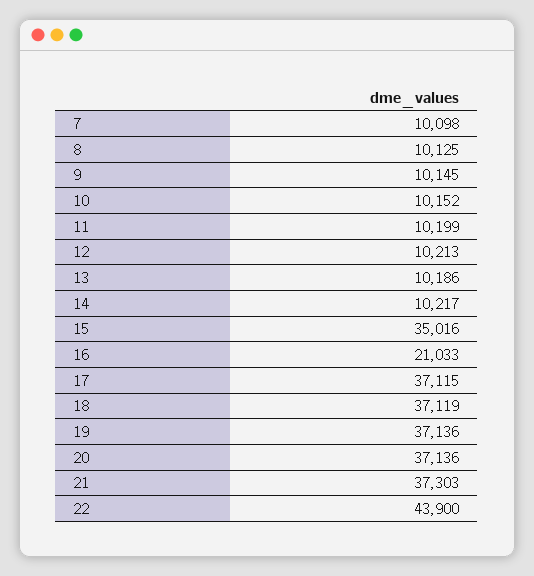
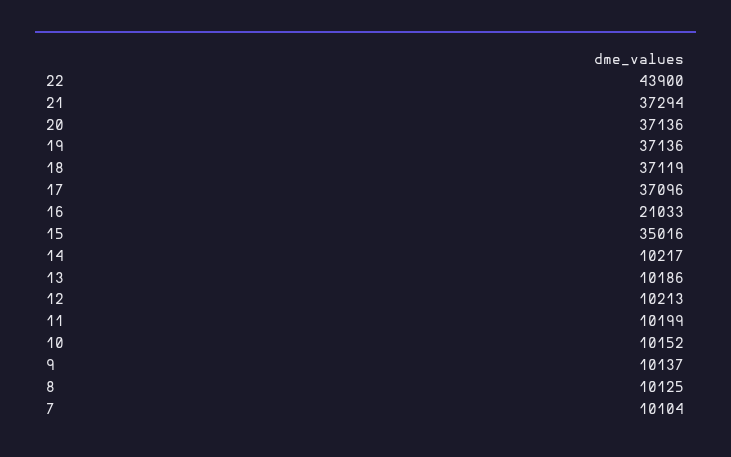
7: 10098 -> 10104
9: 10145 -> 10137
17: 37115 -> 37096
21: 37303 -> 37294

